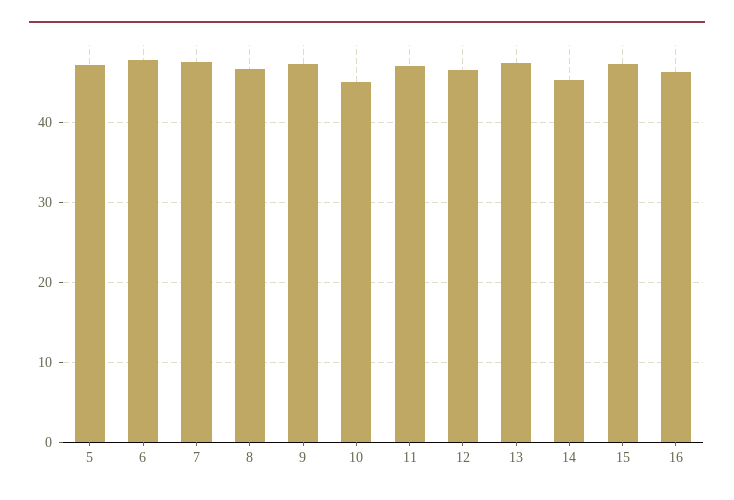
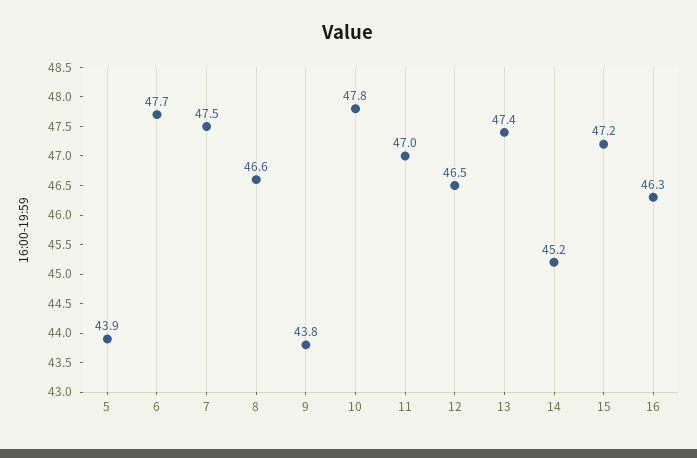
5: 47 -> 43.9
9: 47 -> 43.8
10: 45 -> 47.8

